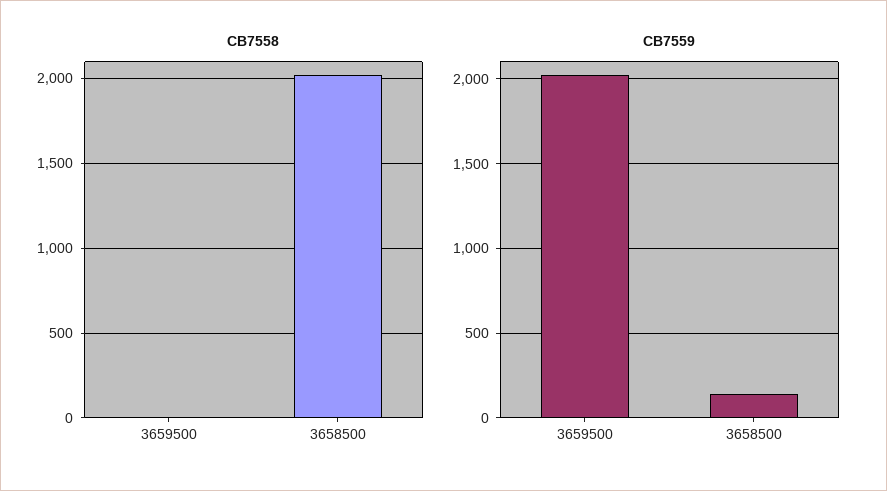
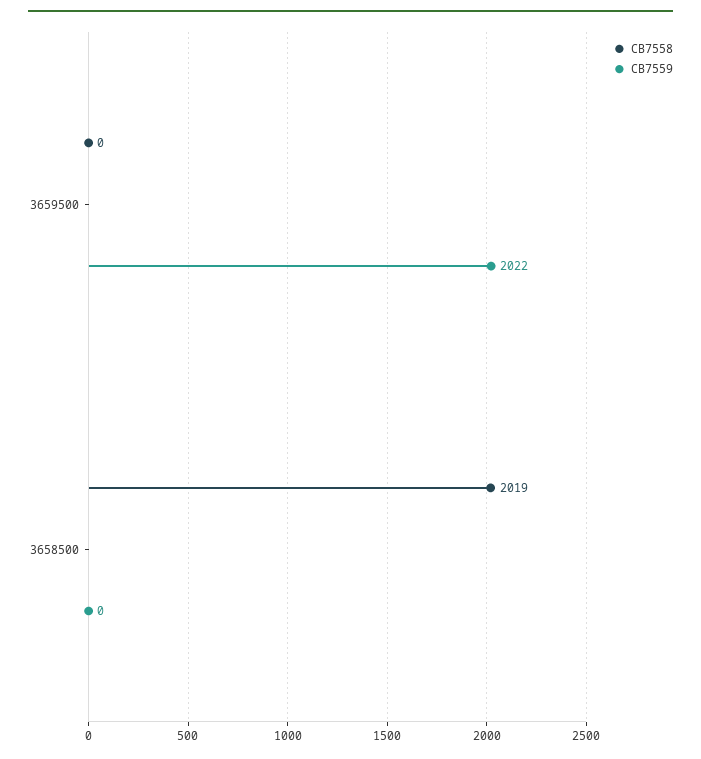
CB7559, 3658500: 150 -> 0

